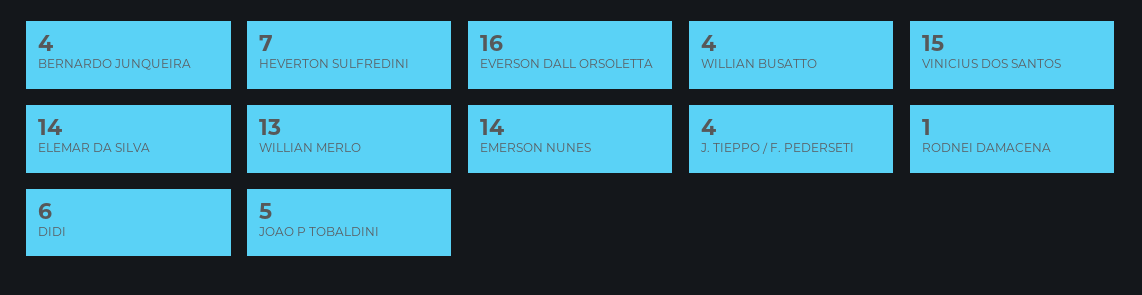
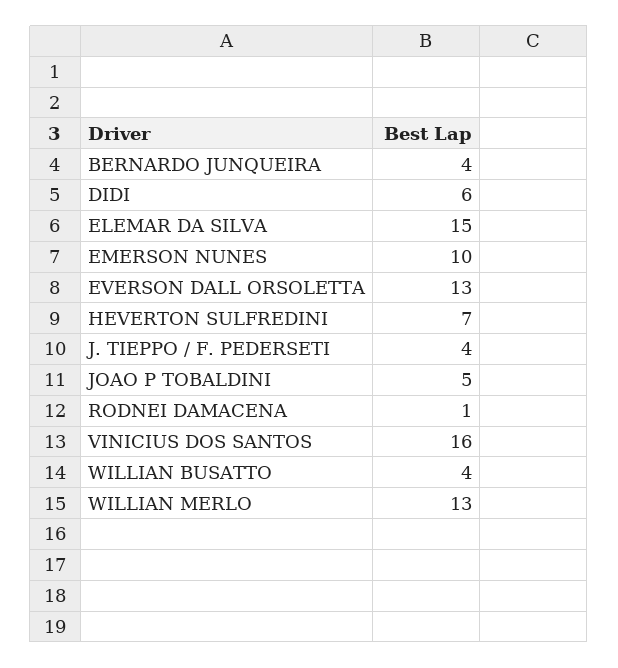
EVERSON DALL ORSOLETTA: 16 -> 13
VINICIUS DOS SANTOS: 15 -> 16
ELEMAR DA SILVA: 14 -> 15
EMERSON NUNES: 14 -> 10

